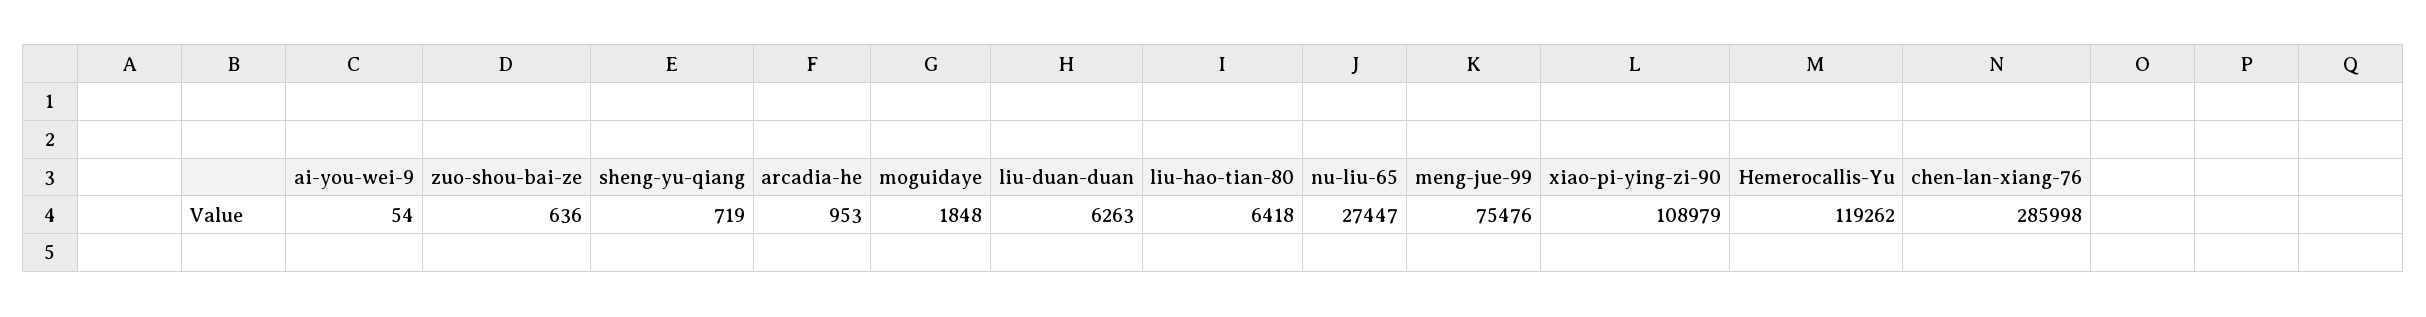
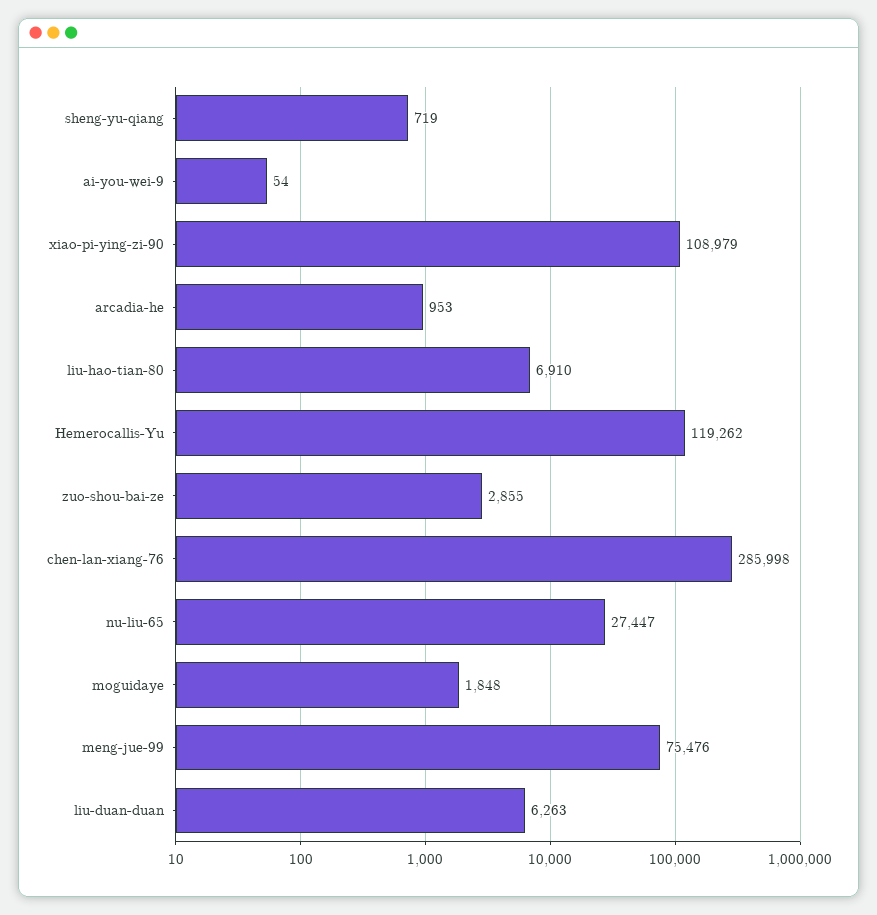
zuo-shou-bai-ze: 636 -> 2855
liu-hao-tian-80: 6418 -> 6910

